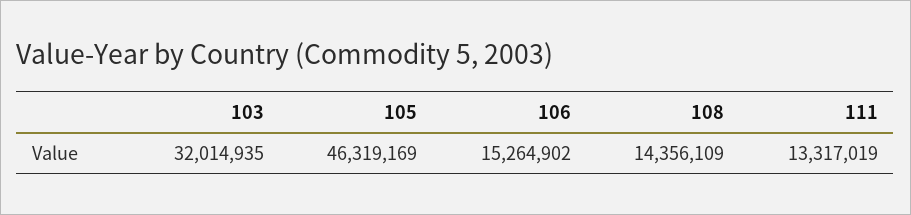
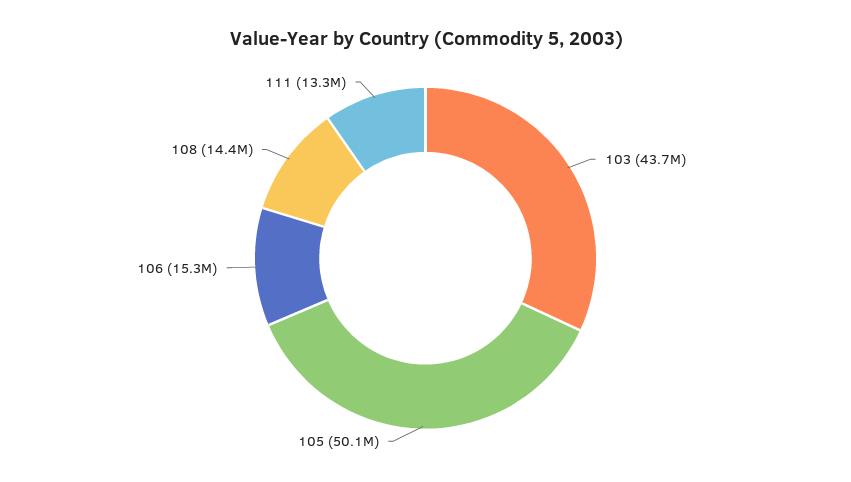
103: 32014935 -> 43700000
105: 46319169 -> 50100000

